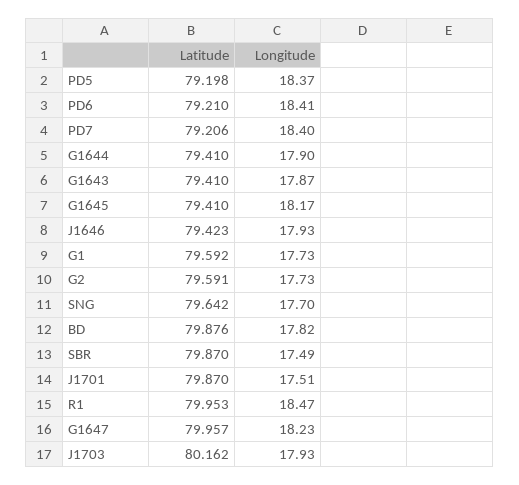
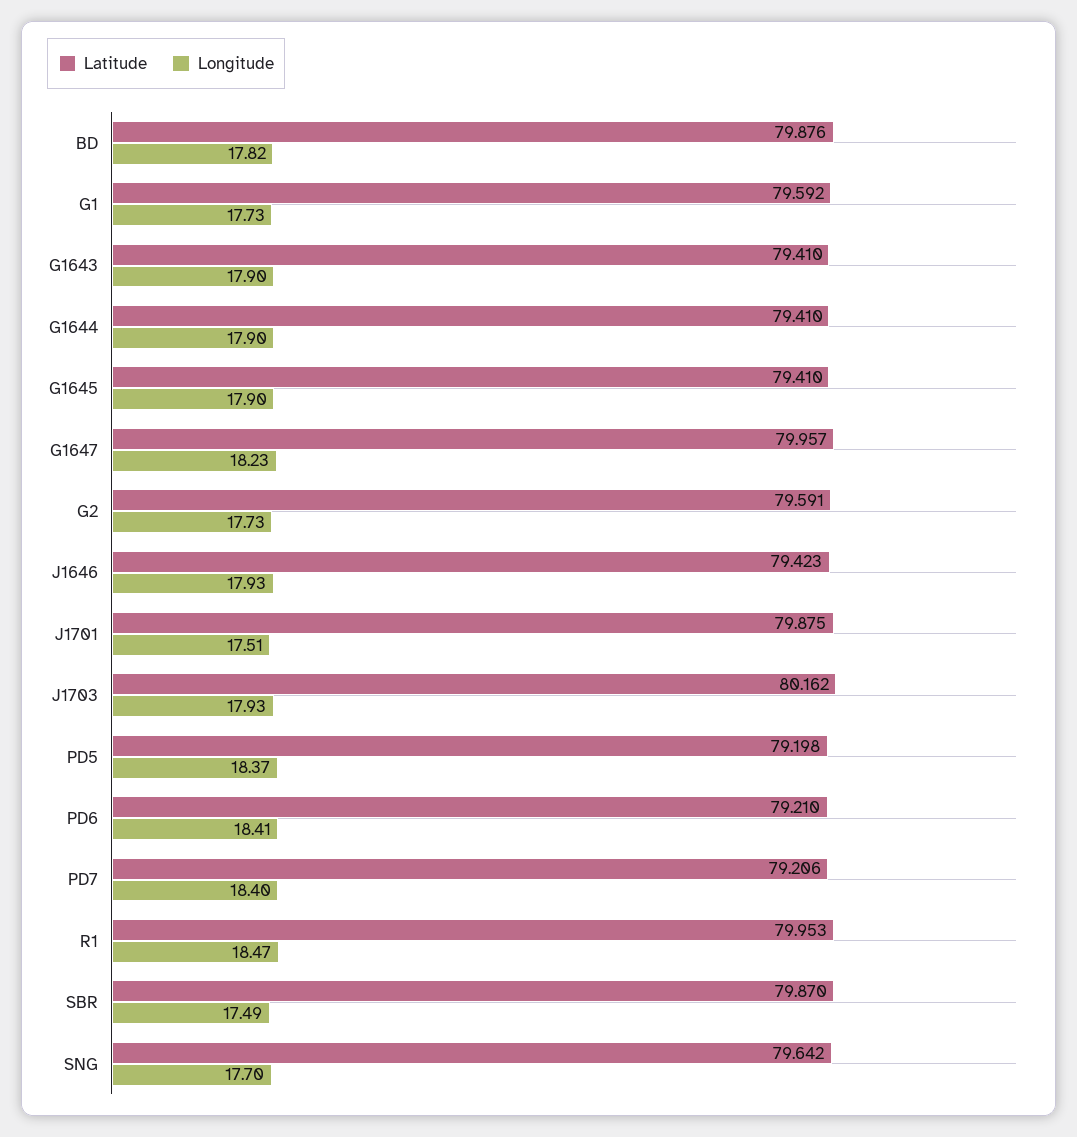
Longitude, G1643: 17.87 -> 17.9
Longitude, G1645: 18.17 -> 17.9
Latitude, J1701: 79.87 -> 79.875

